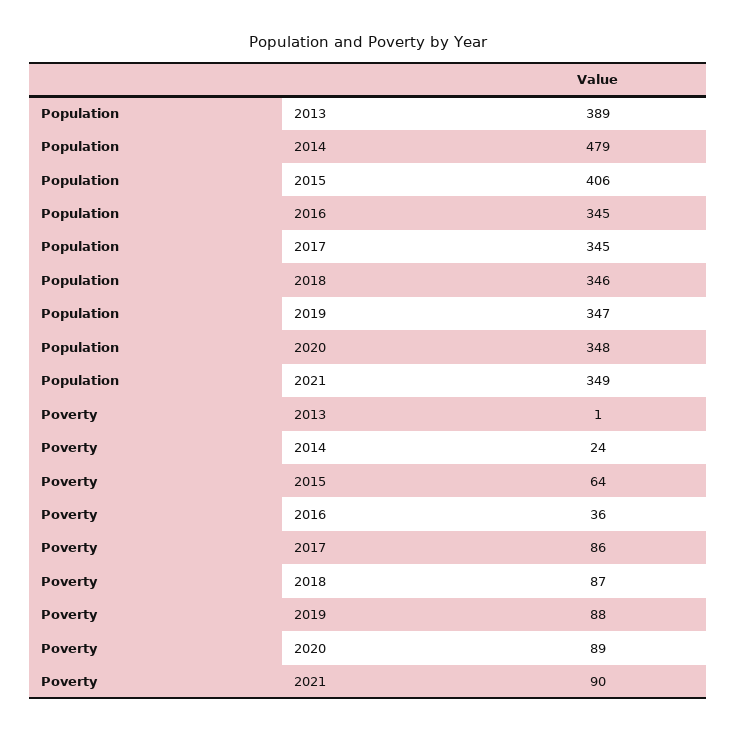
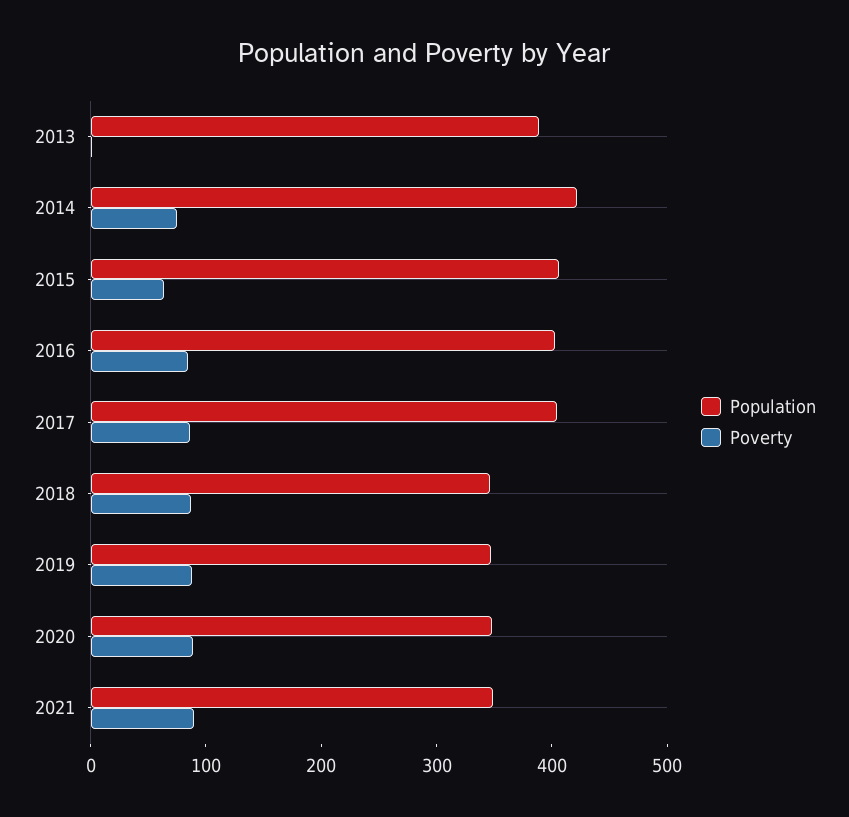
Population, 2014: 479 -> 420
Population, 2016: 345 -> 400
Population, 2017: 345 -> 400
Poverty, 2014: 24 -> 80
Poverty, 2016: 36 -> 80

